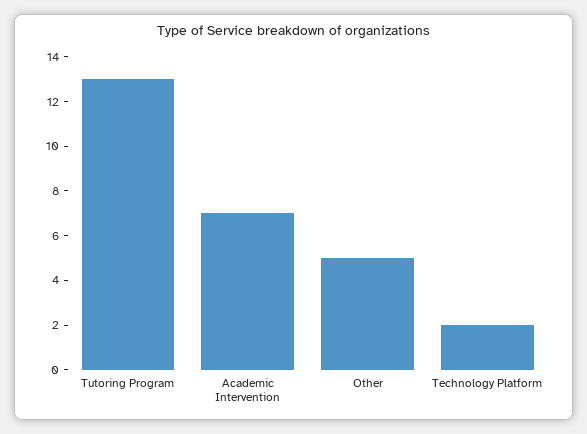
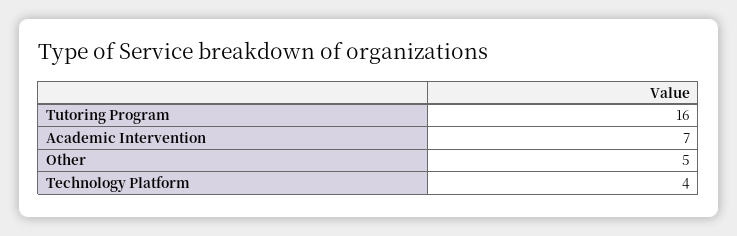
Tutoring Program: 13 -> 16
Technology Platform: 2 -> 4

